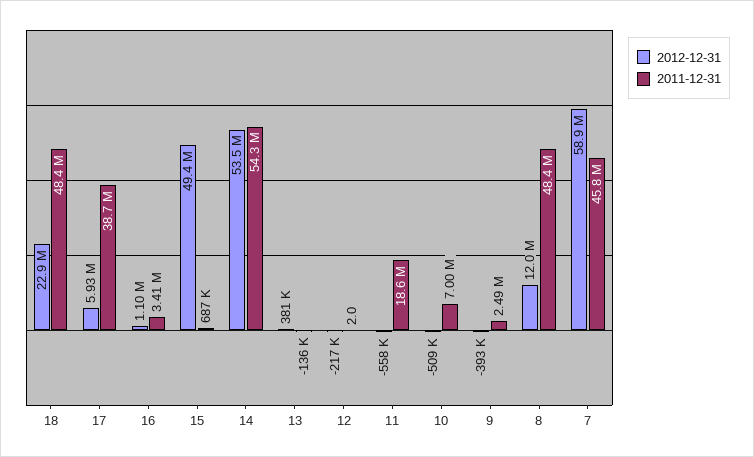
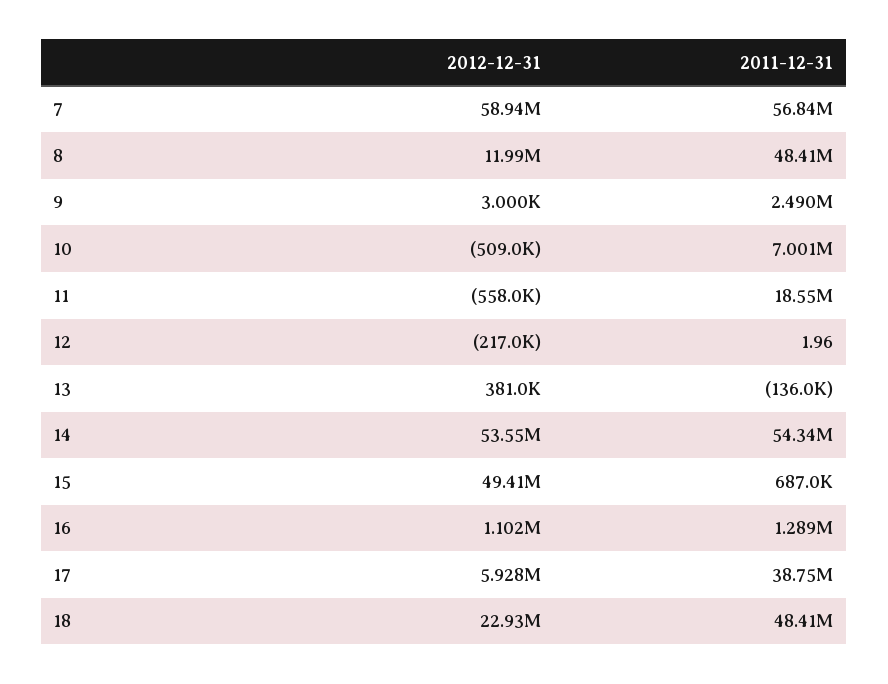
2011-12-31, 16: 3410000 -> 1289000
2012-12-31, 9: -393000 -> 3000
2011-12-31, 7: 45800000 -> 56840000

